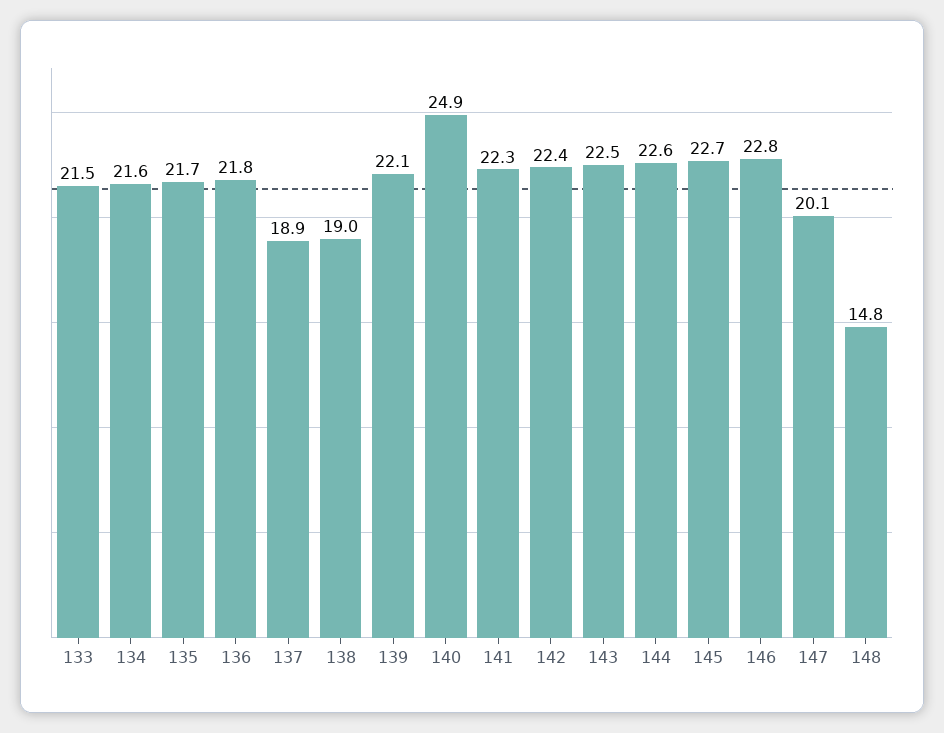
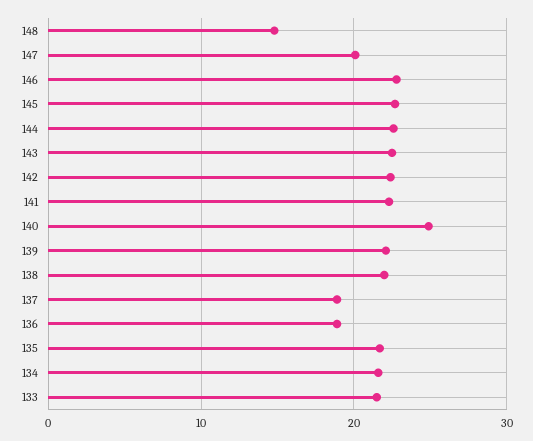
136: 21.8 -> 19
138: 19 -> 22

